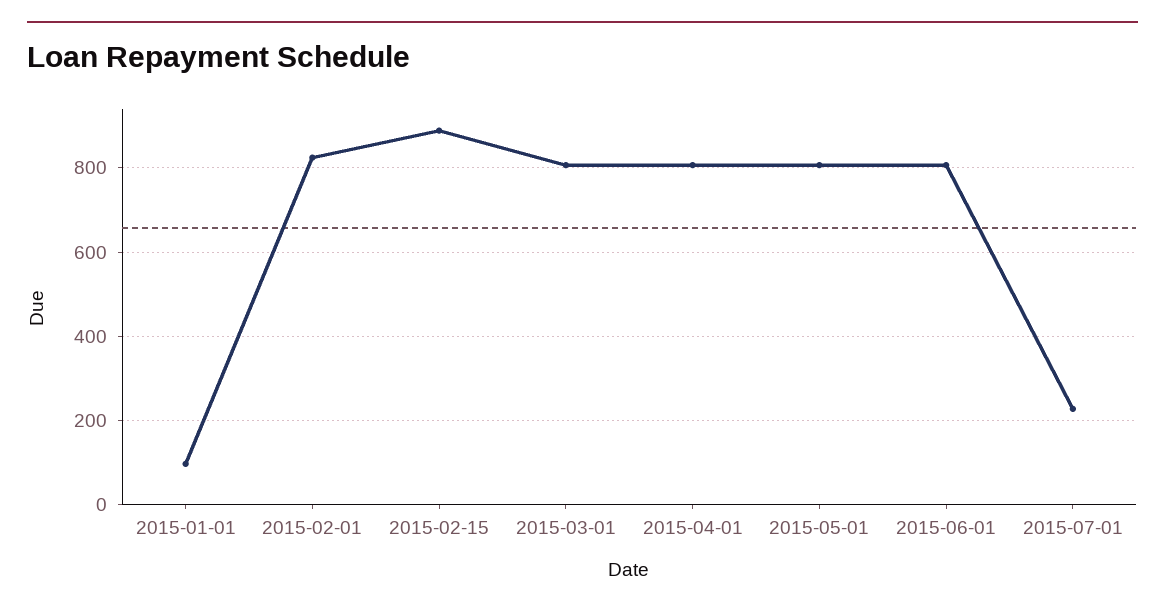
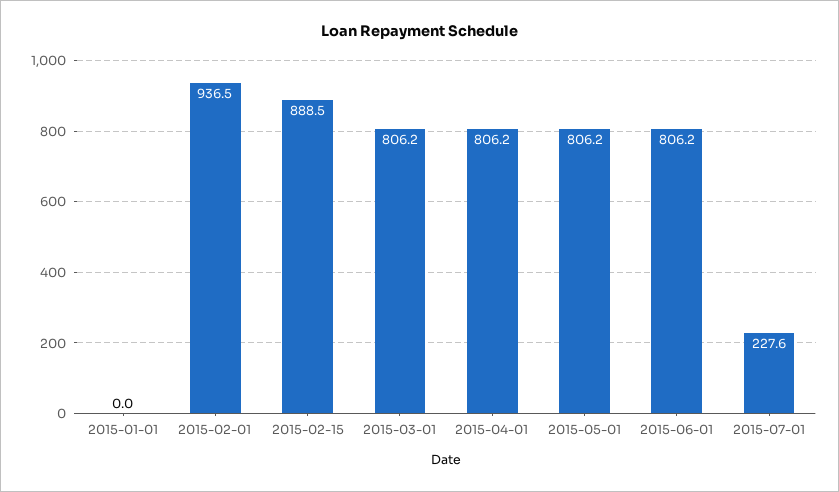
2015-01-01: 100 -> 0
2015-02-01: 820 -> 936.5

